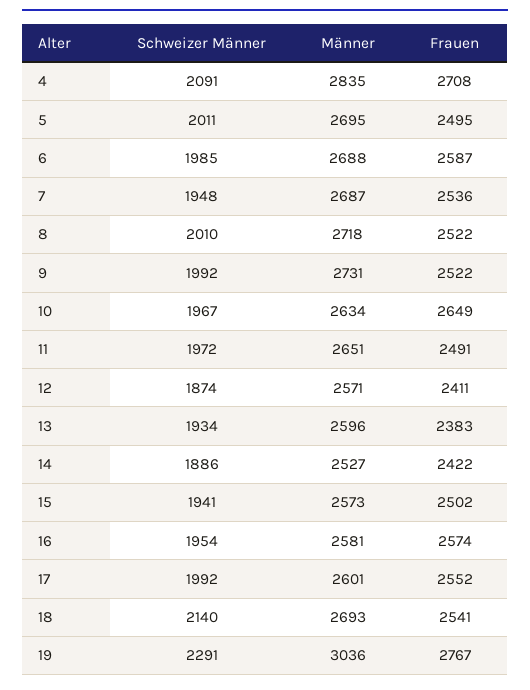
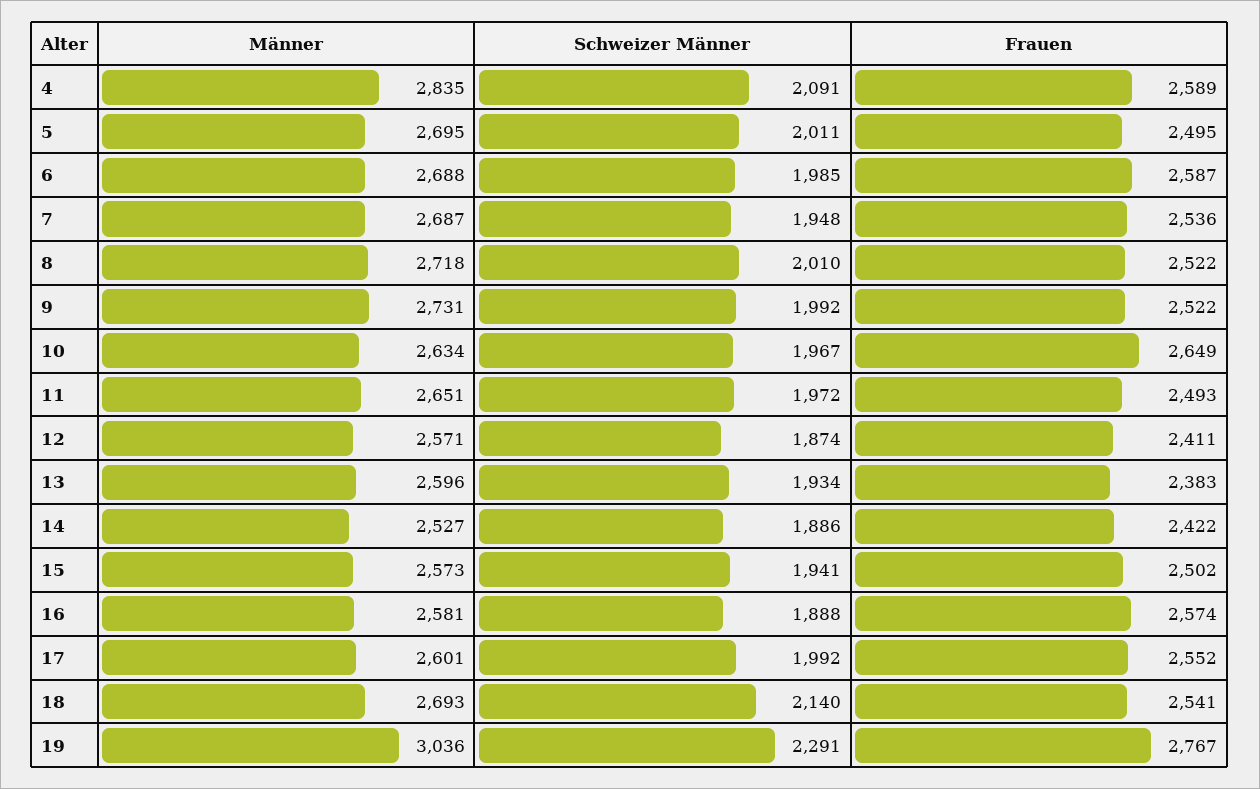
Frauen, 4: 2708 -> 2589
Frauen, 11: 2491 -> 2493
Schweizer Männer, 16: 1954 -> 1888

